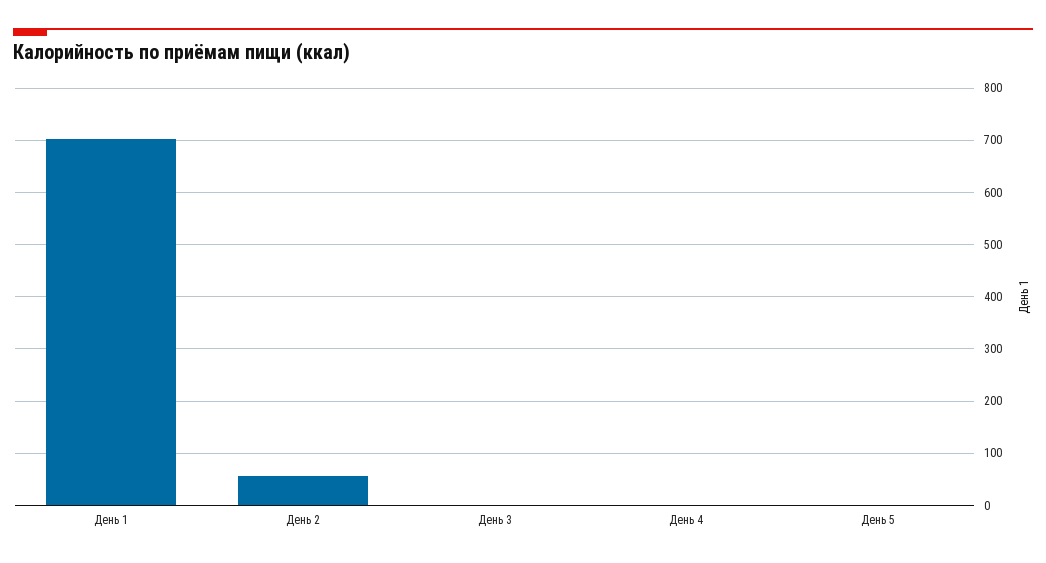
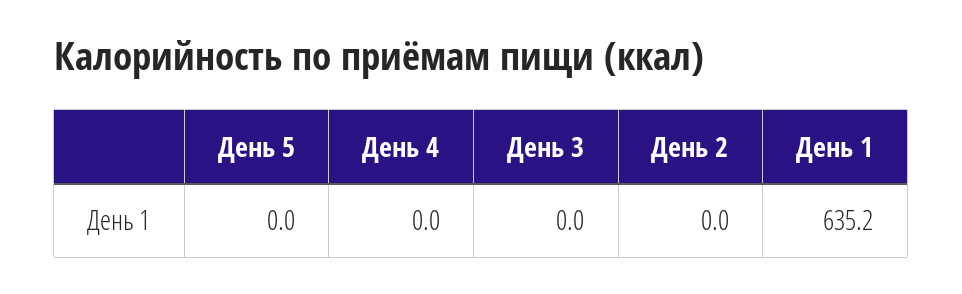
День 1: 700 -> 635.2
День 2: 60 -> 0

